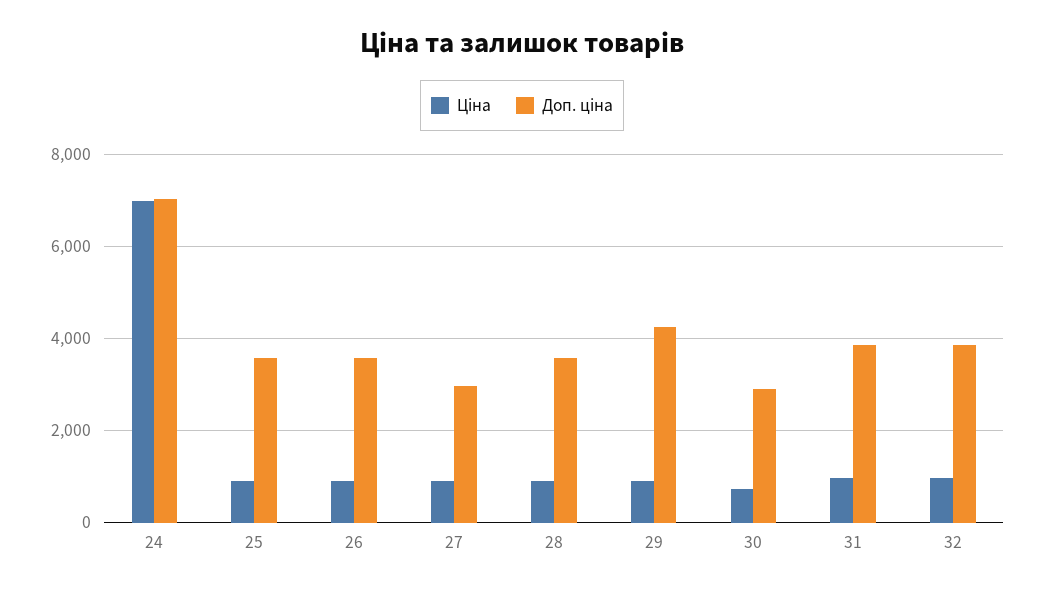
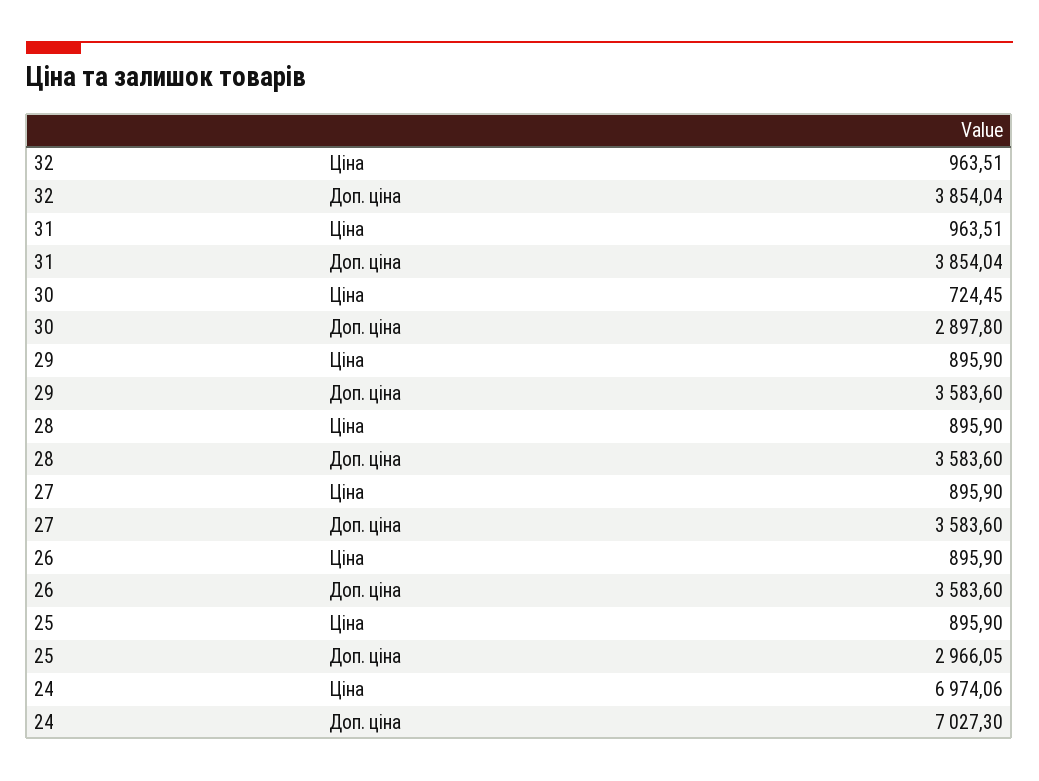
Доп. ціна, 25: 3600 -> 2966.05
Доп. ціна, 27: 3000 -> 3583.6
Доп. ціна, 29: 4200 -> 3583.6

